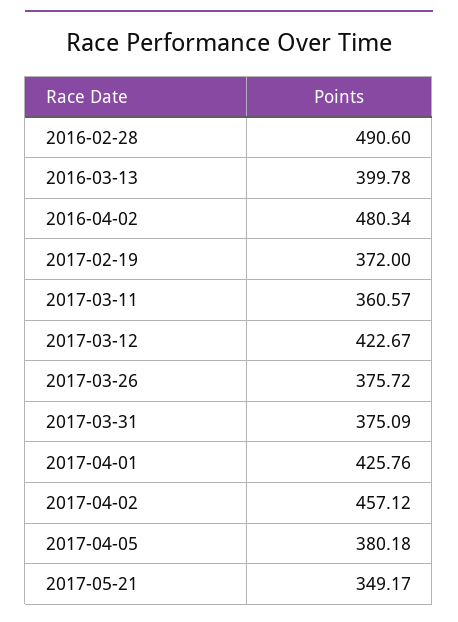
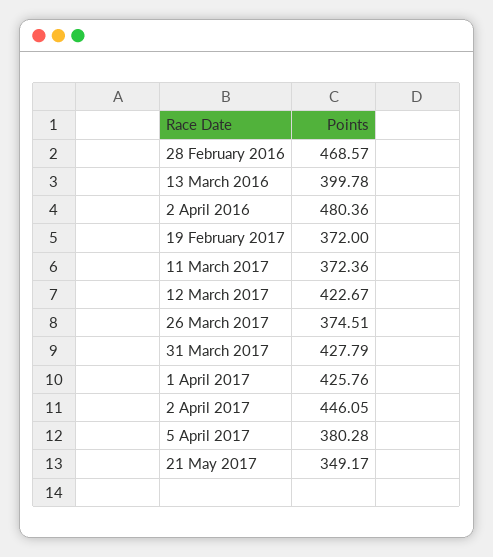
2016-02-28: 490.6 -> 468.57
2016-04-02: 480.34 -> 480.36
2017-03-11: 360.57 -> 372.36
2017-03-26: 375.72 -> 374.51
2017-03-31: 375.09 -> 427.79
2017-04-02: 457.12 -> 446.05
2017-04-05: 380.18 -> 380.28

